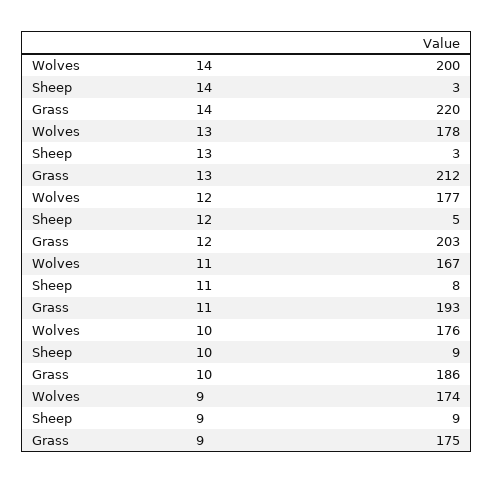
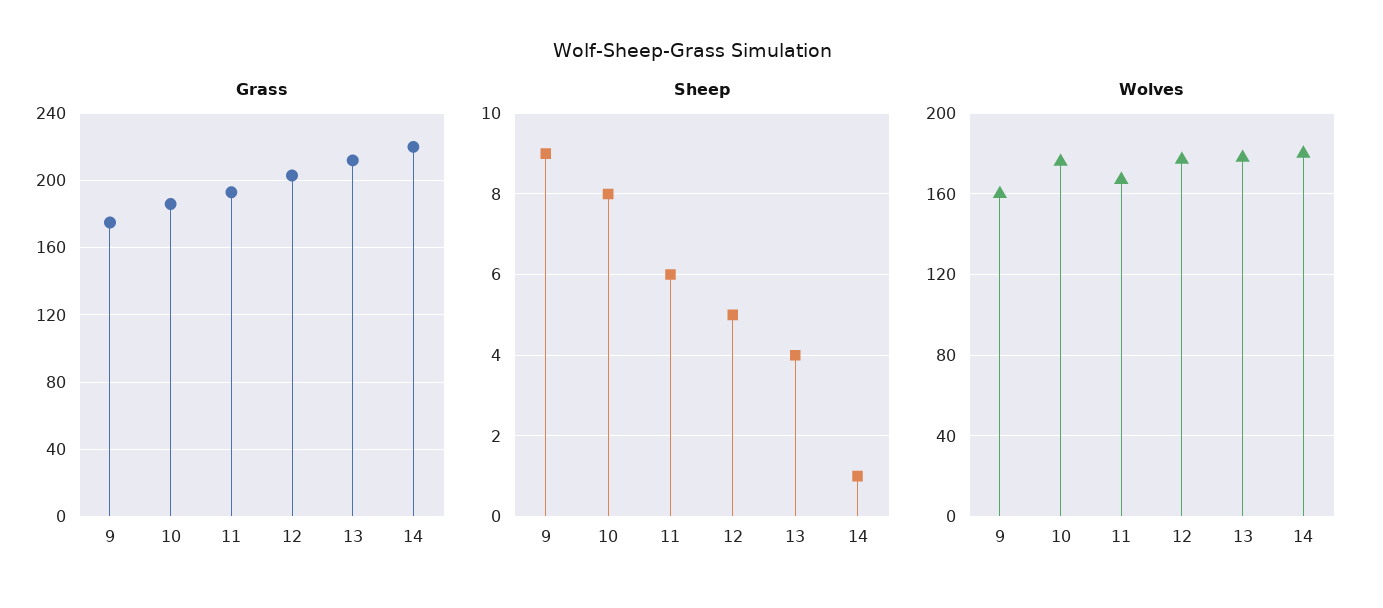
Wolves, 14: 200 -> 180
Sheep, 14: 3 -> 1
Sheep, 13: 3 -> 4
Sheep, 11: 8 -> 6
Sheep, 10: 9 -> 8
Wolves, 9: 174 -> 160

